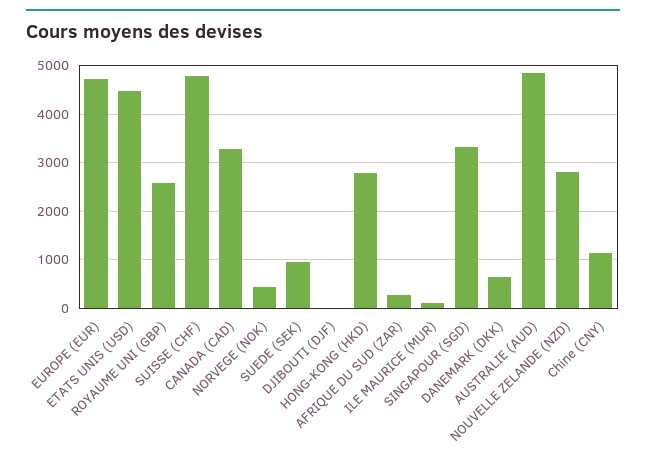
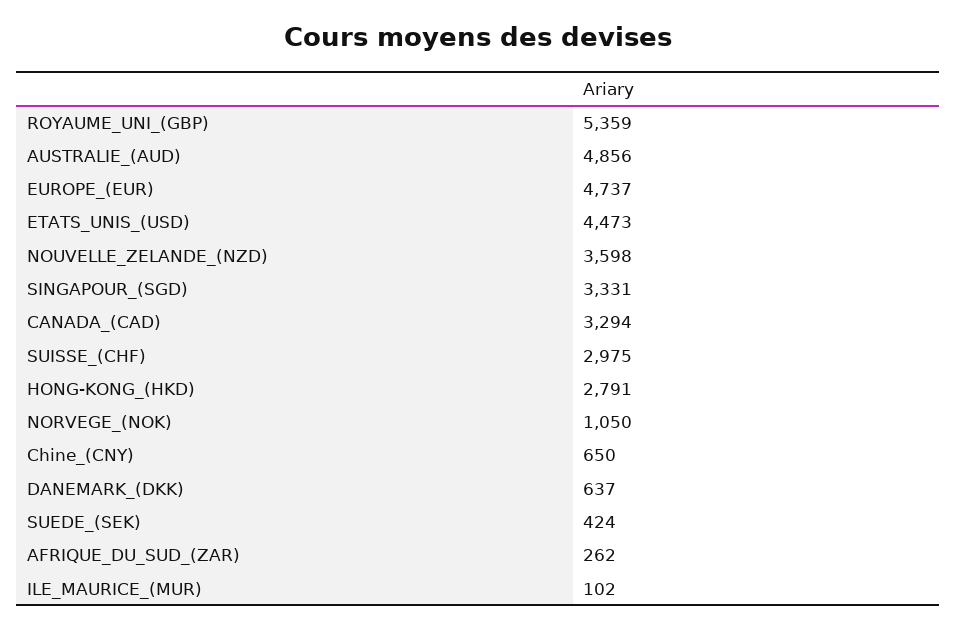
ROYAUME UNI (GBP): 2600 -> 5359
SUISSE (CHF): 4800 -> 2975
NORVEGE (NOK): 400 -> 1050
SUEDE (SEK): 1000 -> 424
DJIBOUTI (DJF): 0 -> none
NOUVELLE ZELANDE (NZD): 2800 -> 3598
Chine (CNY): 1200 -> 650

